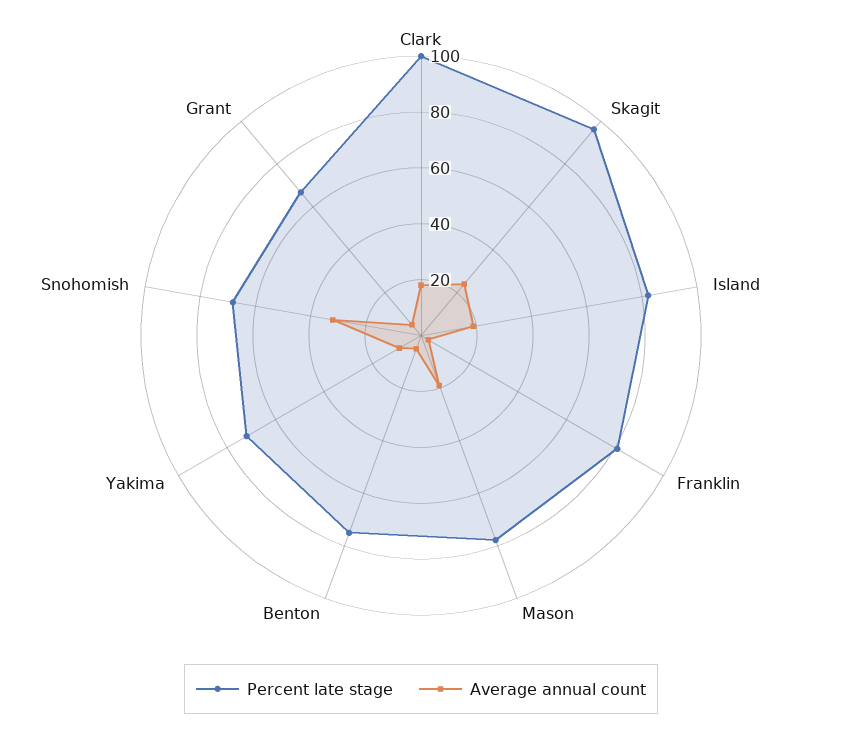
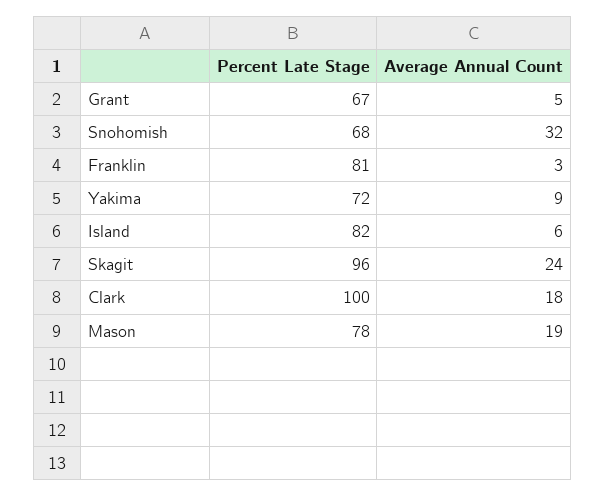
Average annual count, Island: 20 -> 6
Percent late stage, Benton: 75 -> none
Average annual count, Benton: 5 -> none

